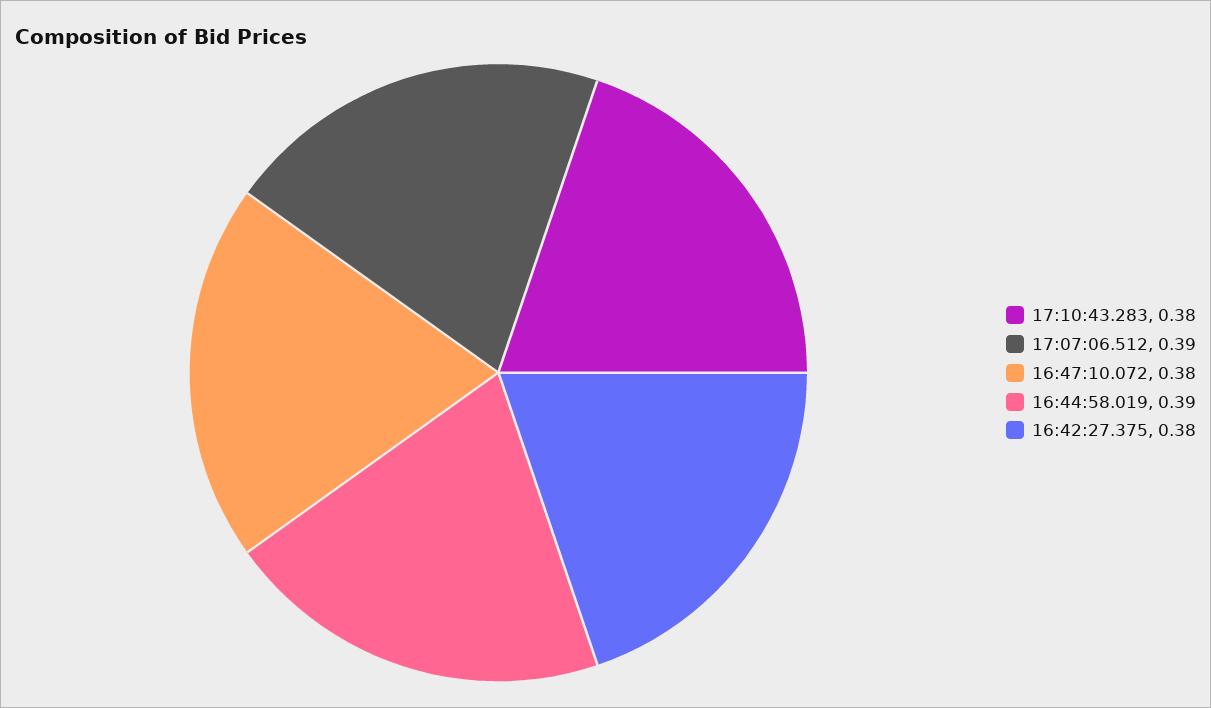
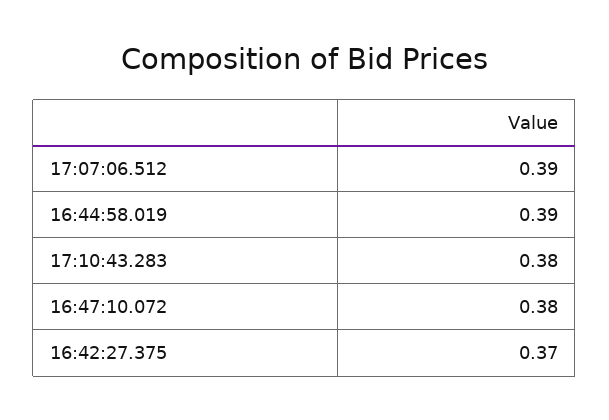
16:42:27.375: 0.38 -> 0.37

